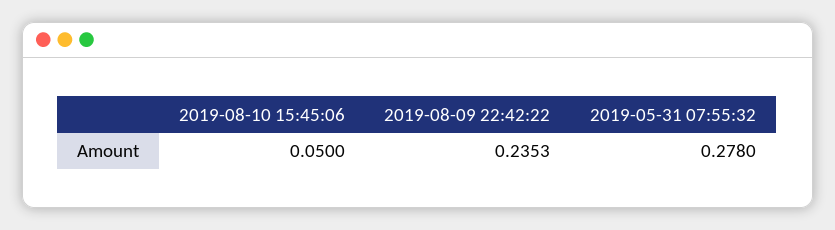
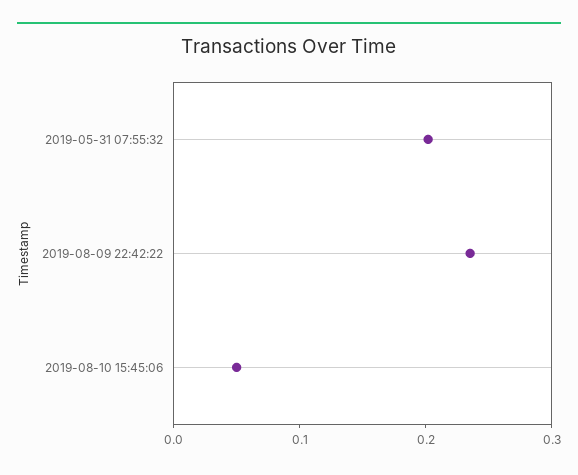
2019-05-31 07:55:32: 0.278 -> 0.2

